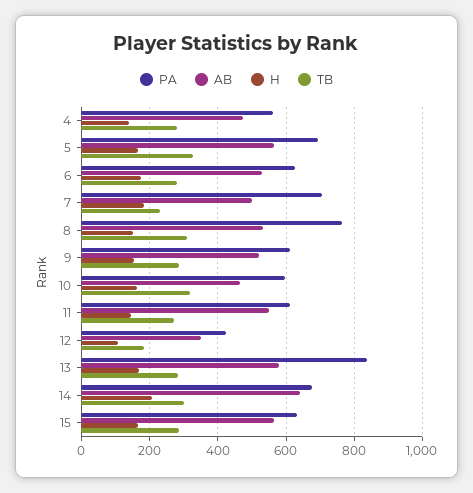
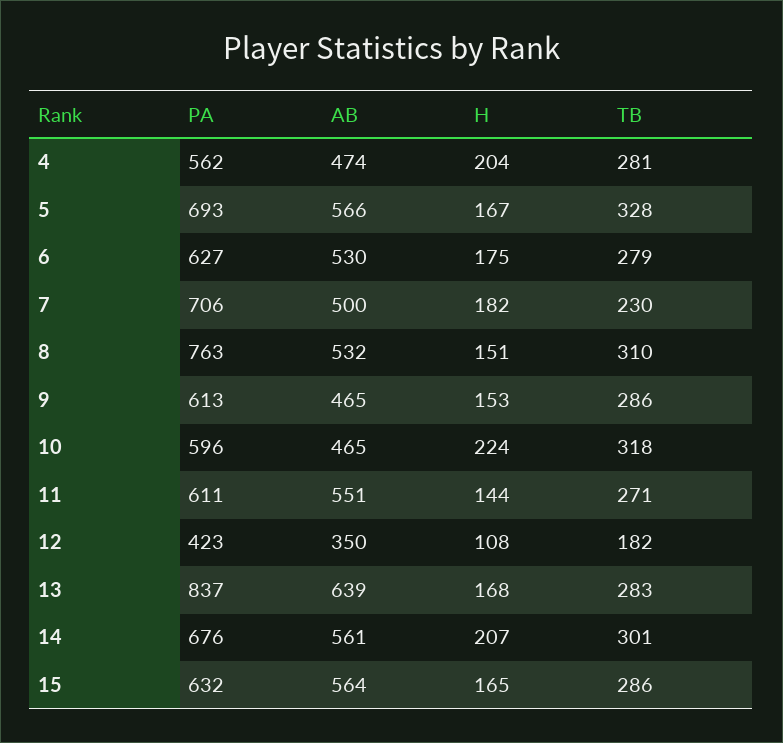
H, 4: 140 -> 204
AB, 9: 520 -> 465
H, 10: 160 -> 224
AB, 13: 580 -> 639
AB, 14: 640 -> 561

